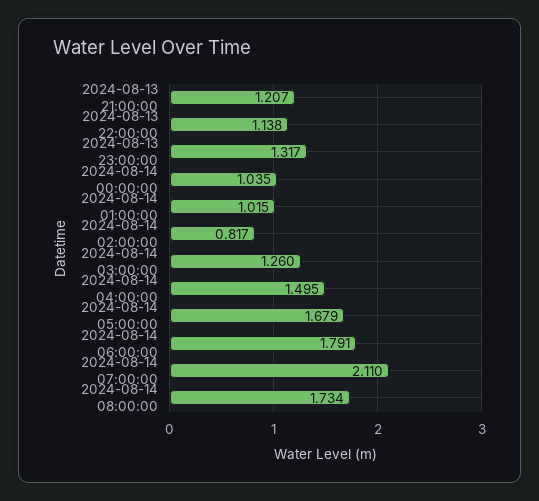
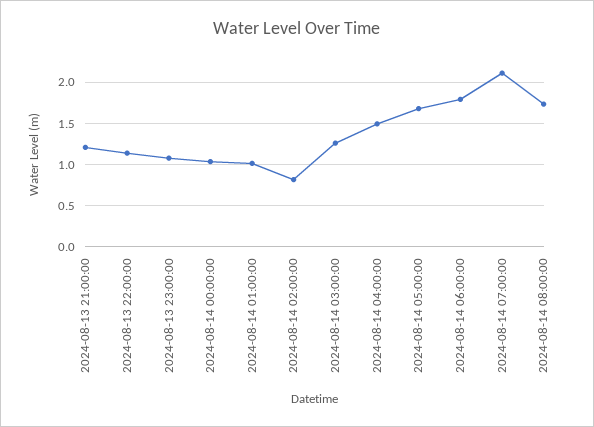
2024-08-13 23:00:00: 1.317 -> 1.1

